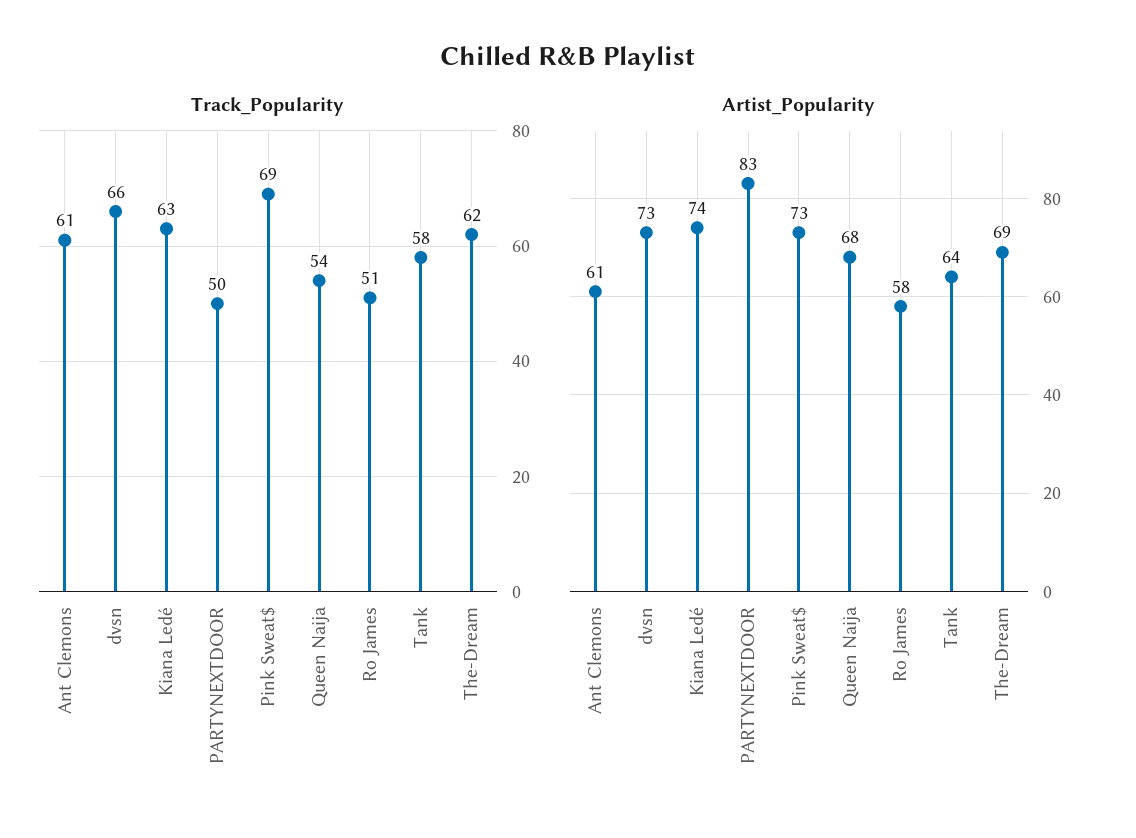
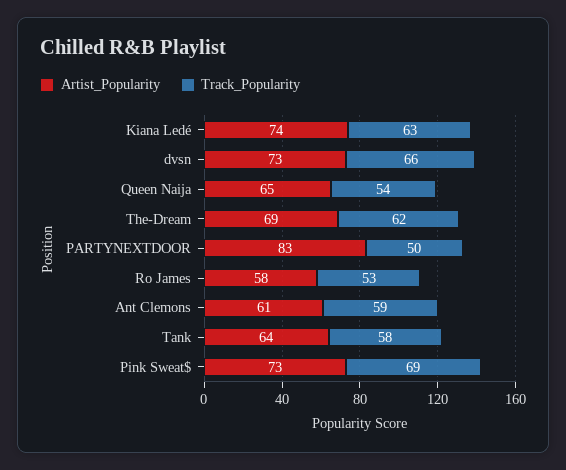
Track_Popularity, Ant Clemons: 61 -> 59
Track_Popularity, Ro James: 51 -> 53
Artist_Popularity, Queen Naija: 68 -> 65

